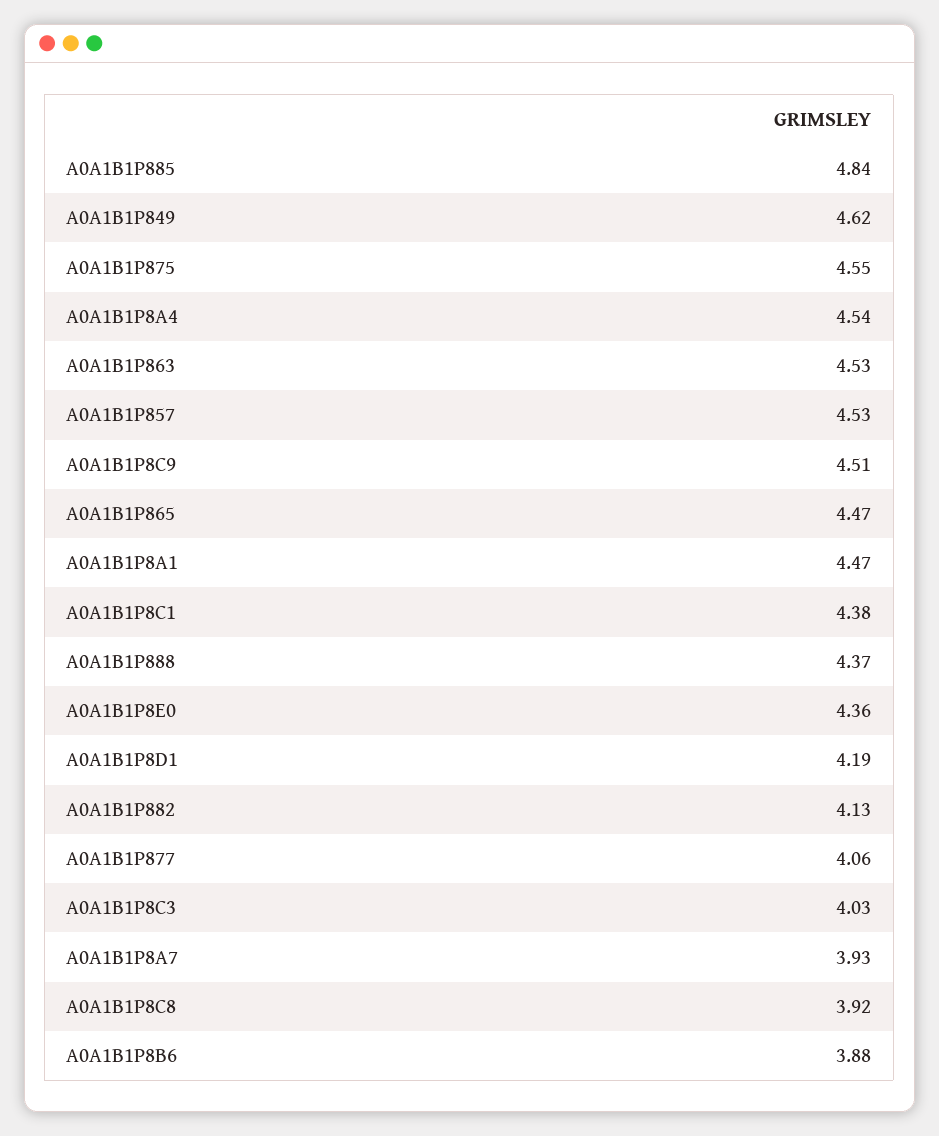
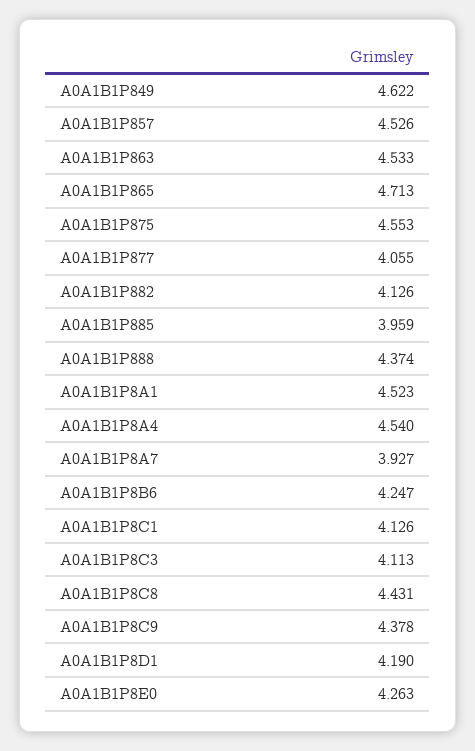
A0A1B1P885: 4.84 -> 3.959
A0A1B1P8C9: 4.51 -> 4.378
A0A1B1P865: 4.47 -> 4.713
A0A1B1P8A1: 4.47 -> 4.523
A0A1B1P8C1: 4.38 -> 4.126
A0A1B1P8E0: 4.36 -> 4.263
A0A1B1P8C3: 4.03 -> 4.113
A0A1B1P8C8: 3.92 -> 4.431
A0A1B1P8B6: 3.88 -> 4.247

